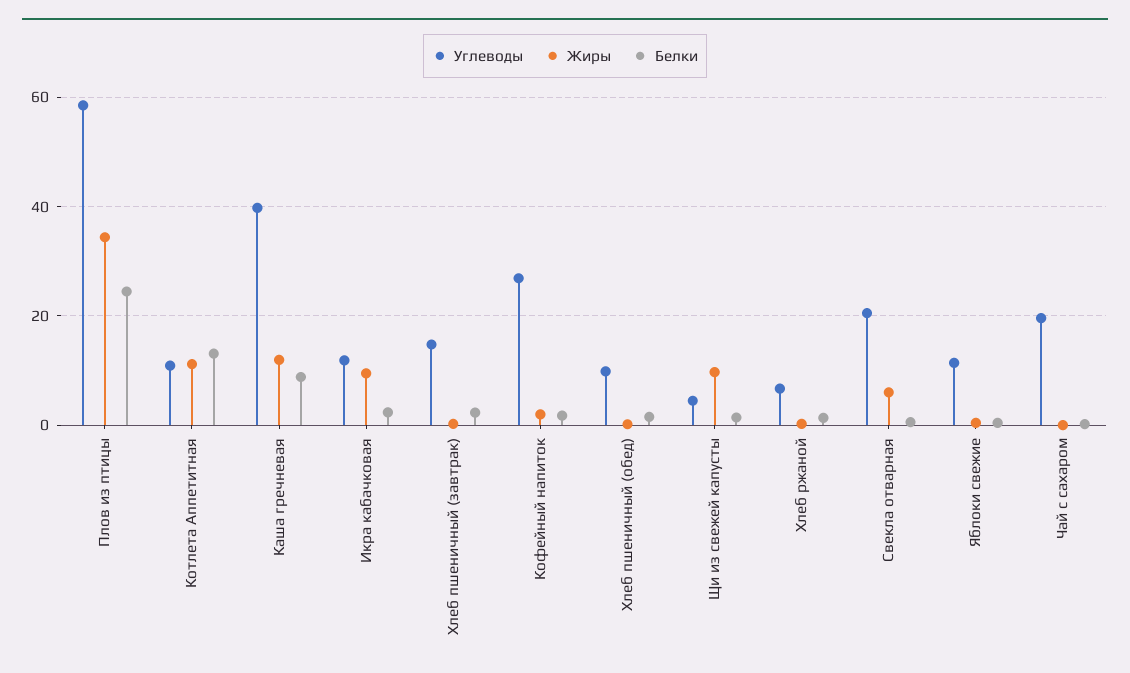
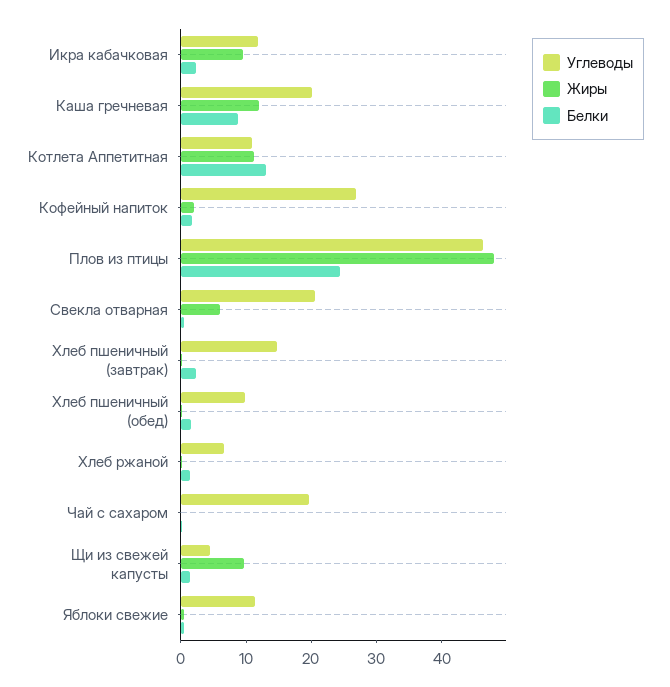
Углеводы, Плов из птицы: 58 -> 46
Жиры, Плов из птицы: 34 -> 48
Углеводы, Каша гречневая: 40 -> 20

